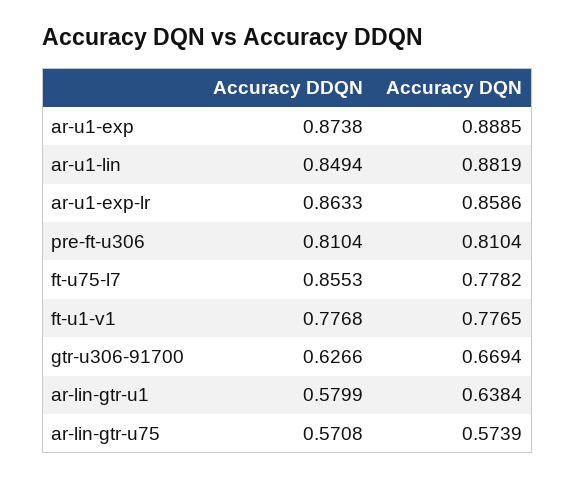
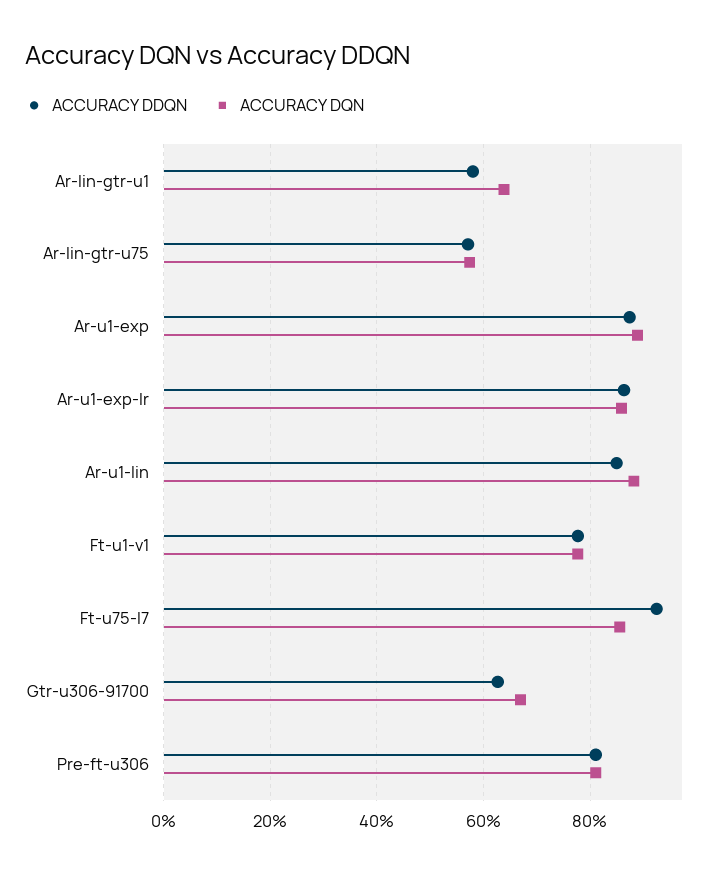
Accuracy DDQN, ft-u75-l7: 0.8553 -> 0.92
Accuracy DQN, ft-u75-l7: 0.7782 -> 0.86

